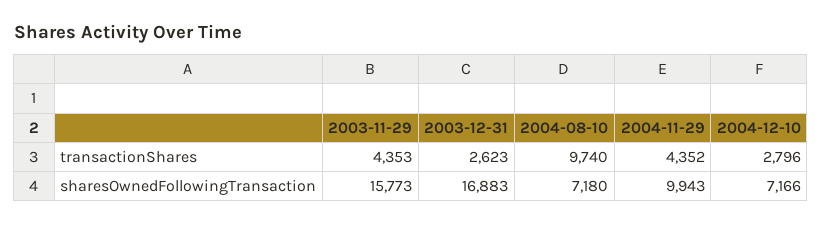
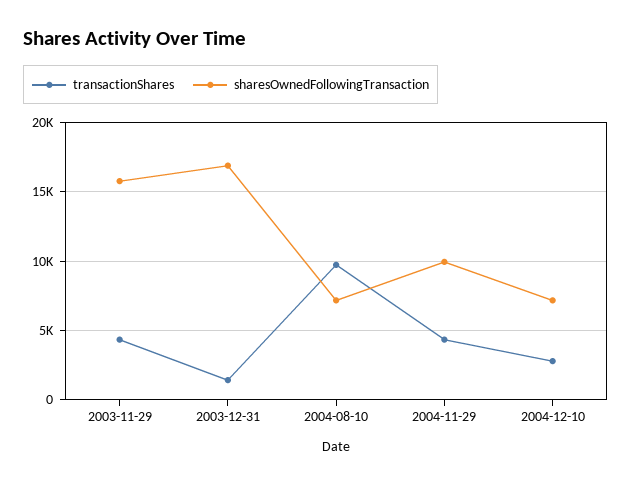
transactionShares, 2003-12-31: 2623 -> 1500

